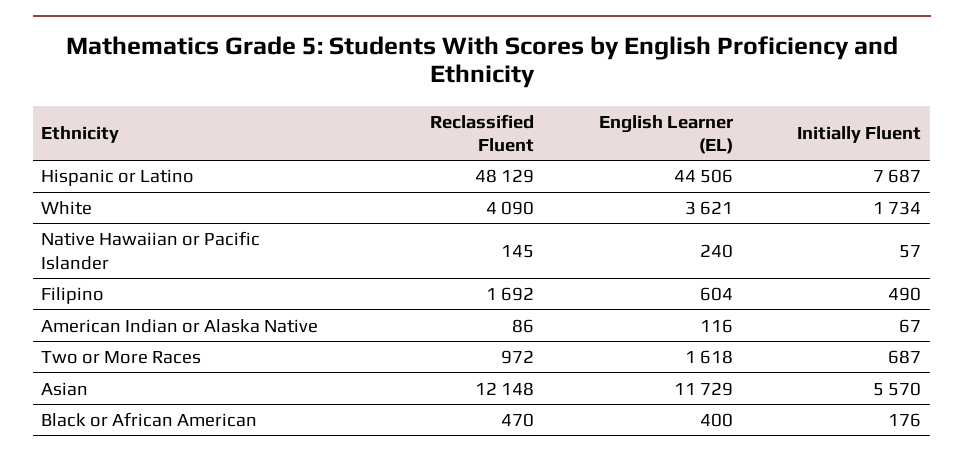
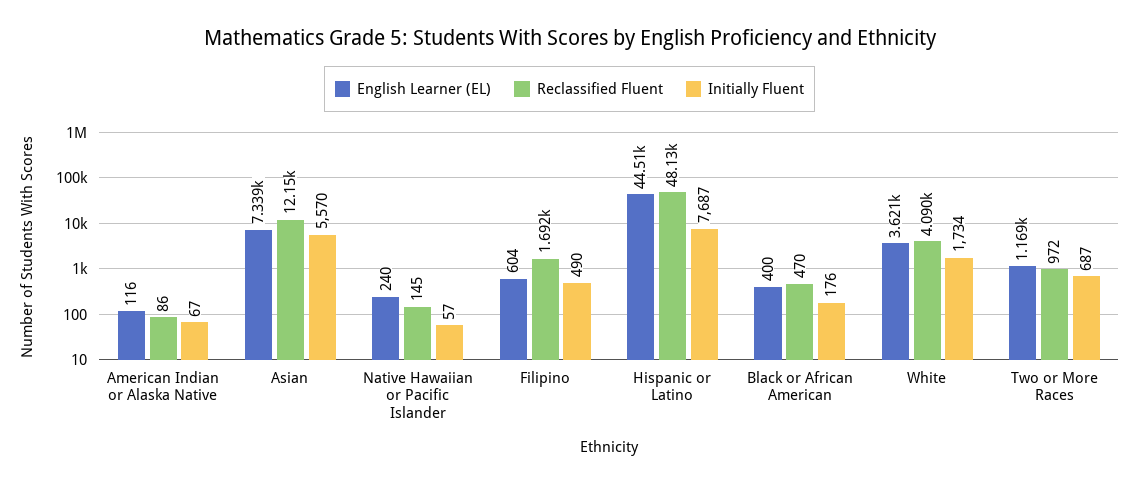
English Learner (EL), Two or More Races: 1618 -> 1169
English Learner (EL), Asian: 11729 -> 7339

